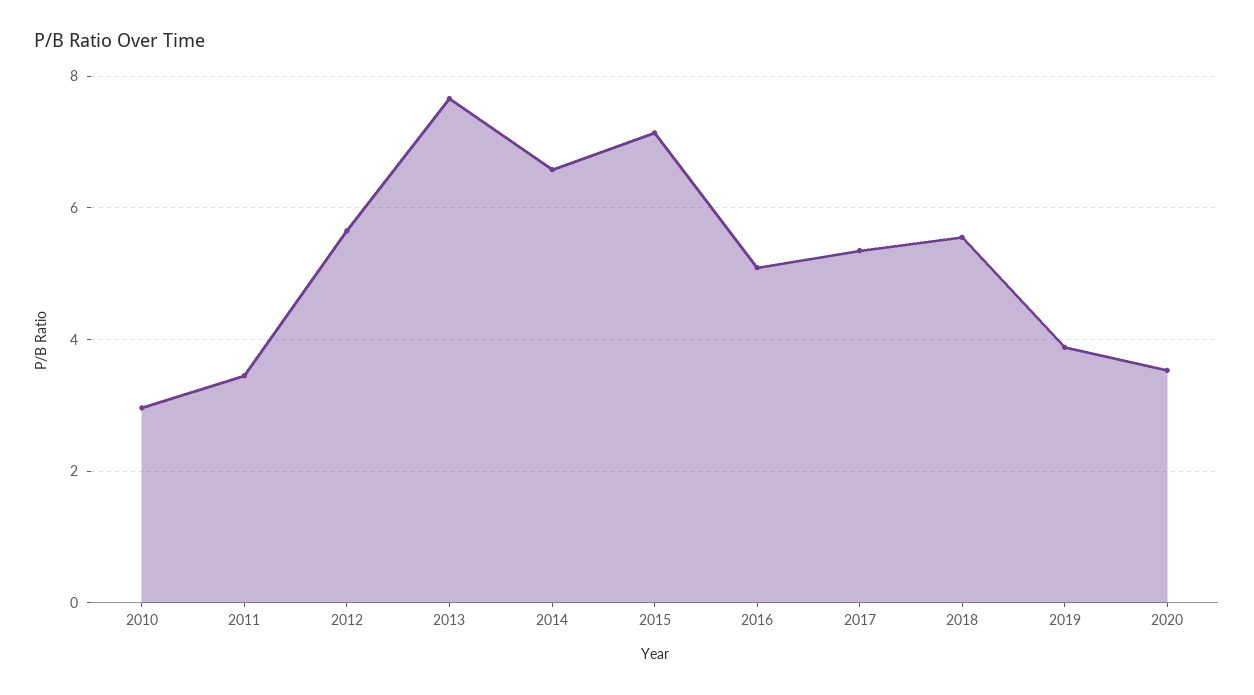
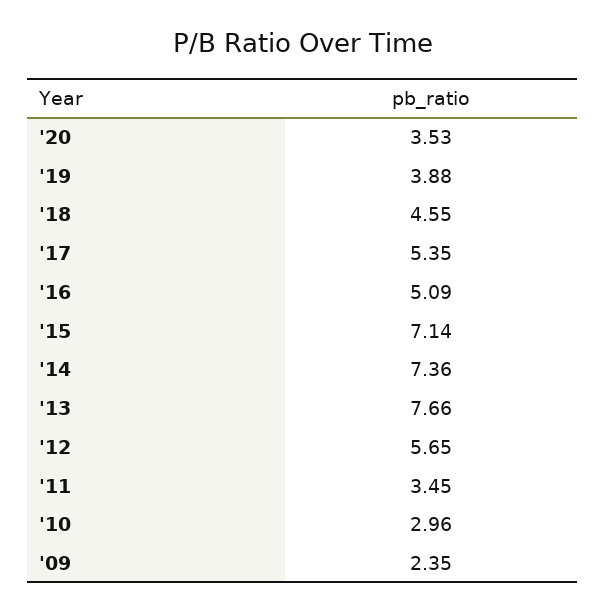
2014: 6.6 -> 7.36
2018: 5.6 -> 4.55
'09: none -> 2.35

